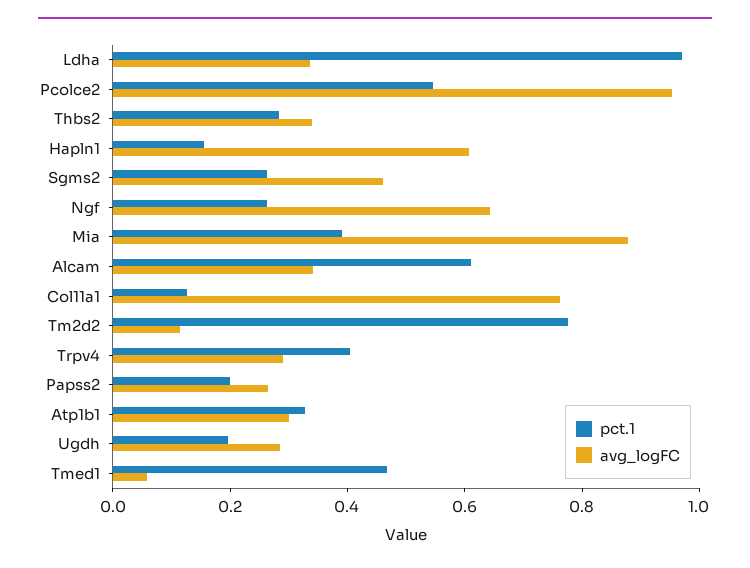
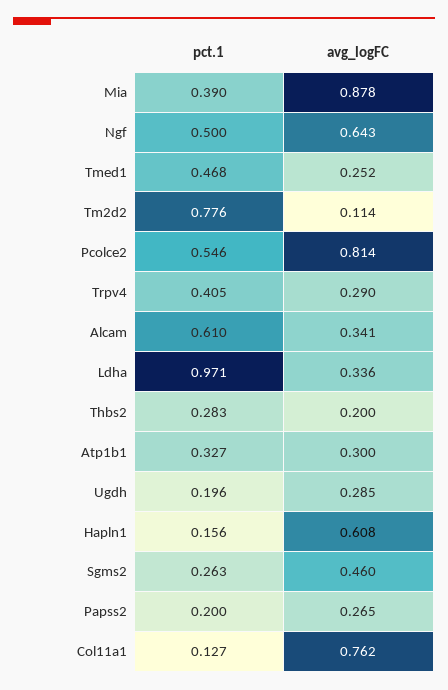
avg_logFC, Pcolce2: 0.95 -> 0.814
avg_logFC, Thbs2: 0.35 -> 0.2
pct.1, Ngf: 0.25 -> 0.5
avg_logFC, Tmed1: 0.05 -> 0.252

